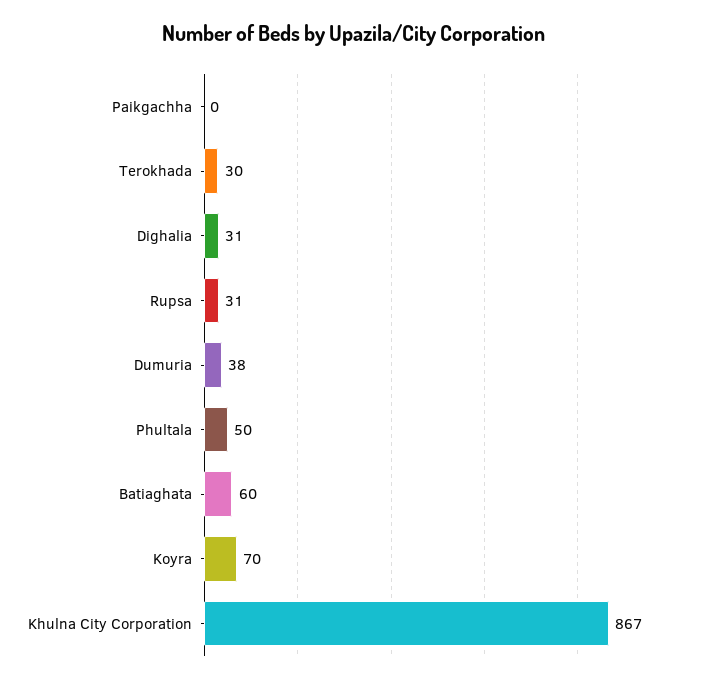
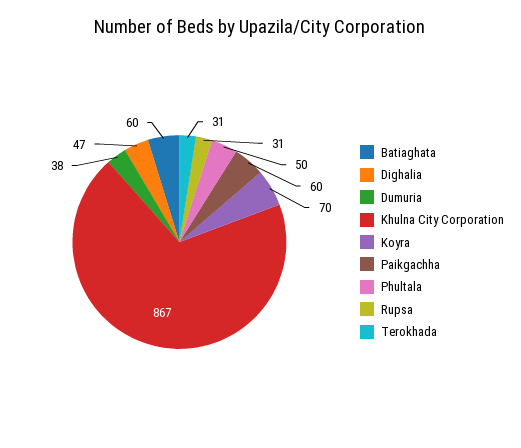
Paikgachha: 0 -> 60
Terokhada: 30 -> 31
Dighalia: 31 -> 47

